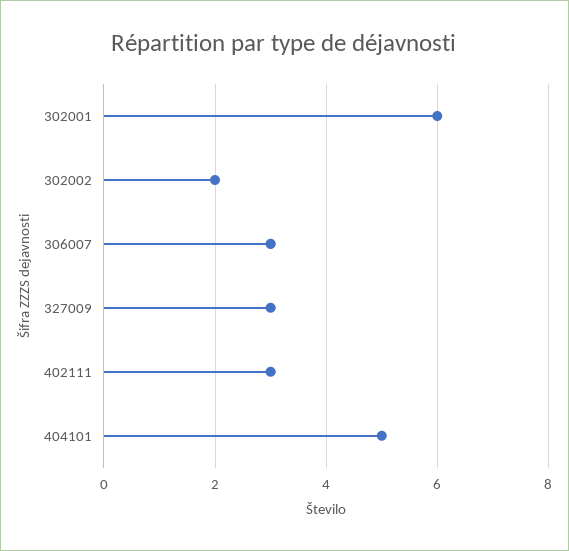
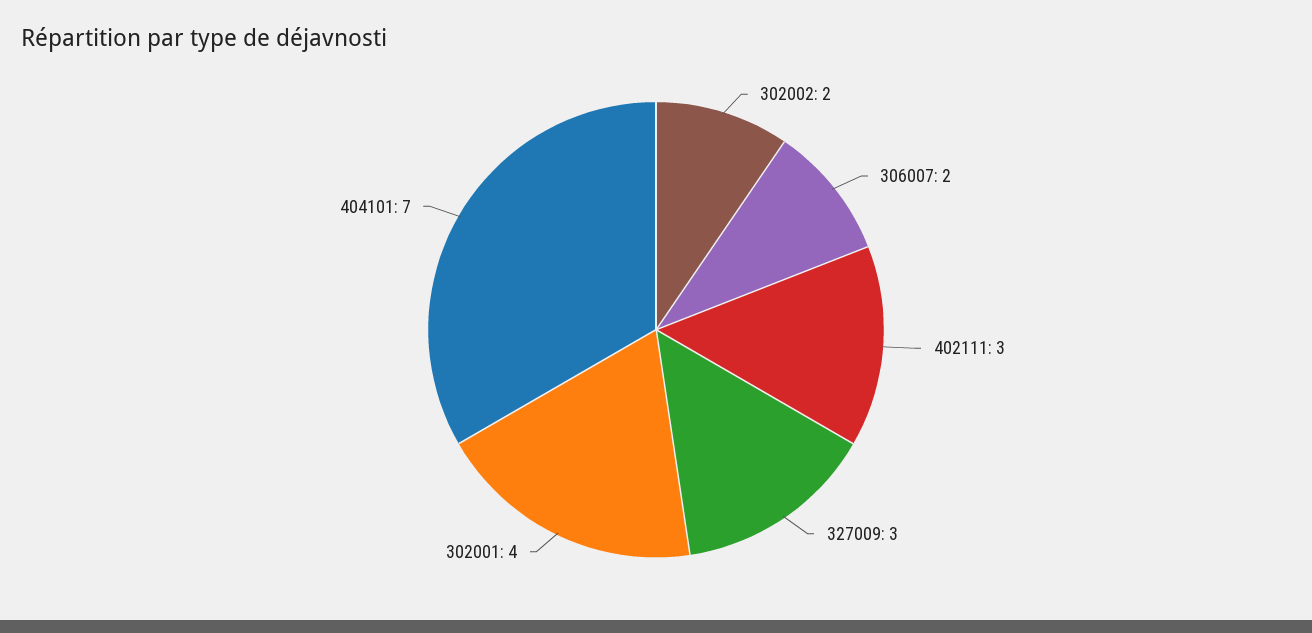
302001: 6 -> 4
306007: 3 -> 2
404101: 5 -> 7

